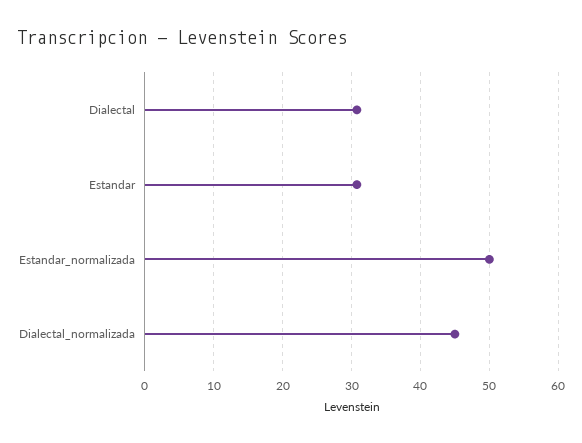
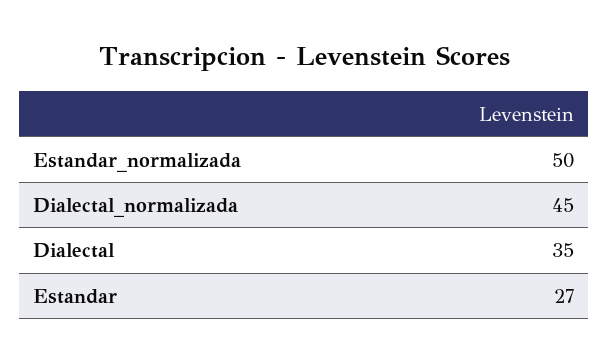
Dialectal: 31 -> 35
Estandar: 31 -> 27

